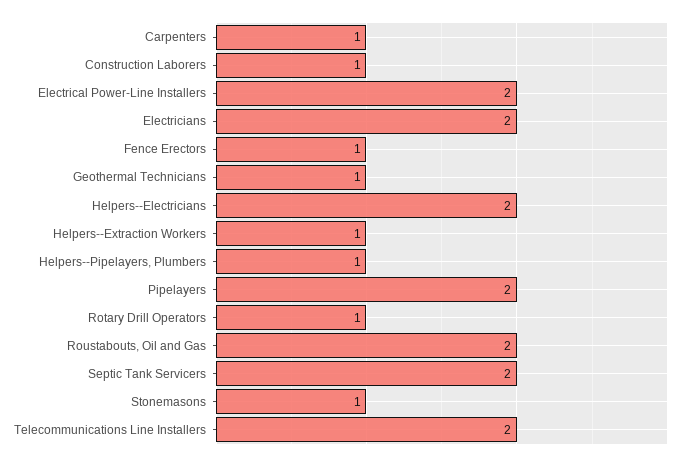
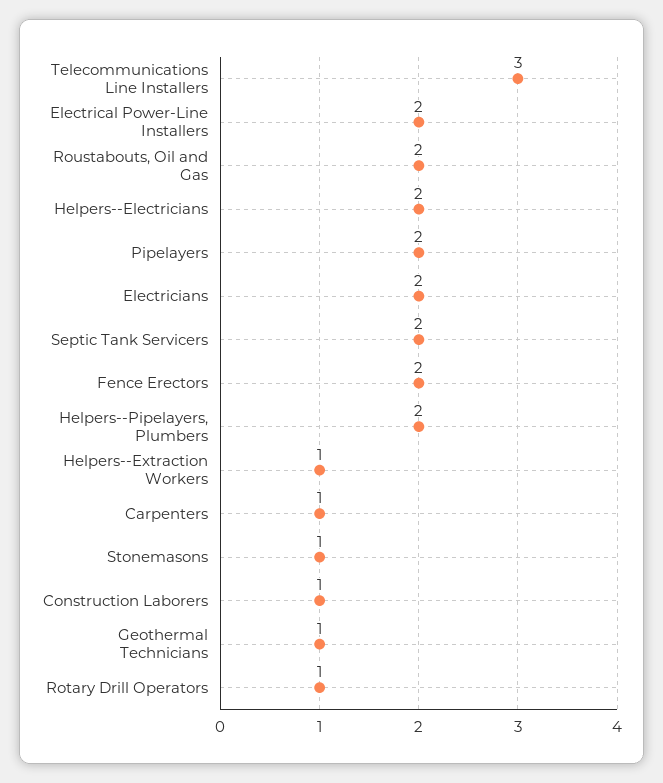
Fence Erectors: 1 -> 2
Helpers--Pipelayers, Plumbers: 1 -> 2
Telecommunications Line Installers: 2 -> 3

